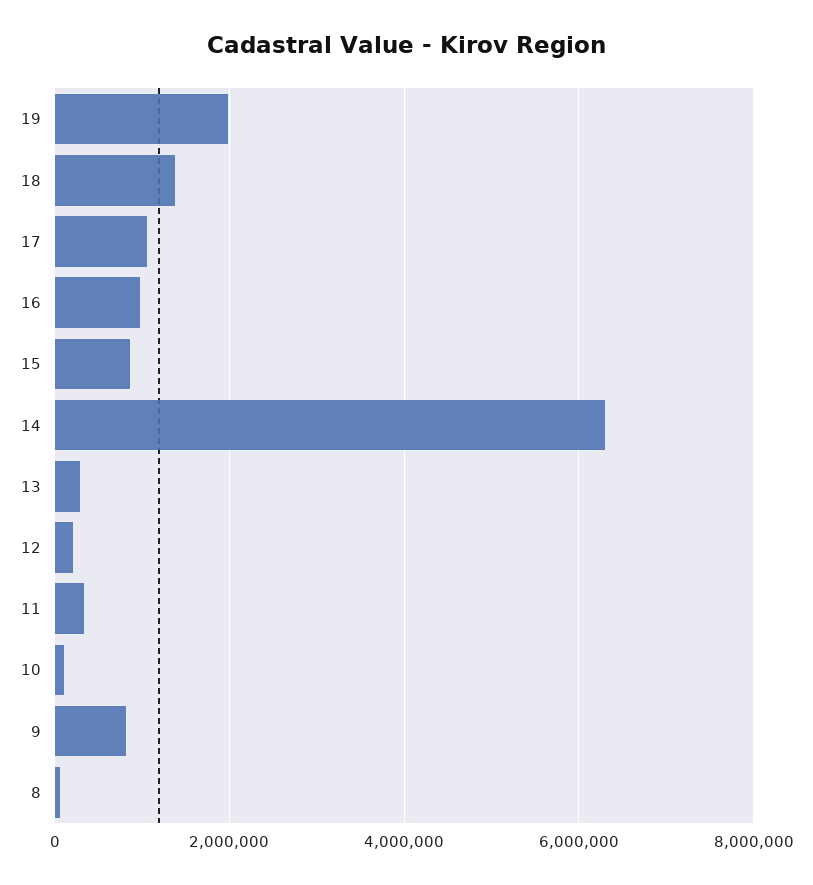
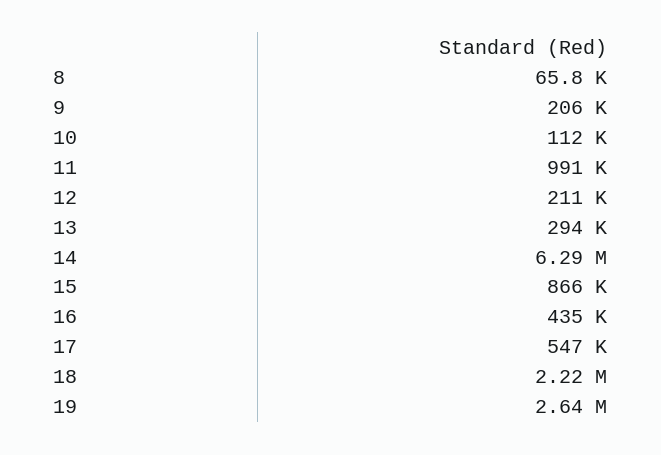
19: 2000000 -> 2640000
18: 1400000 -> 2220000
17: 1000000 -> 547000
16: 1000000 -> 435000
11: 400000 -> 991000
9: 800000 -> 206000

